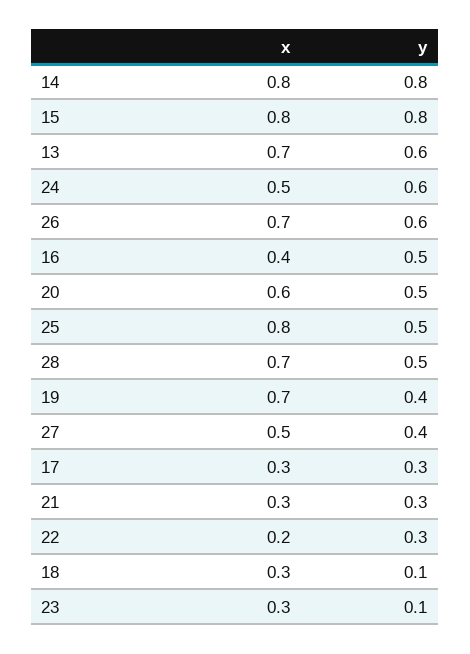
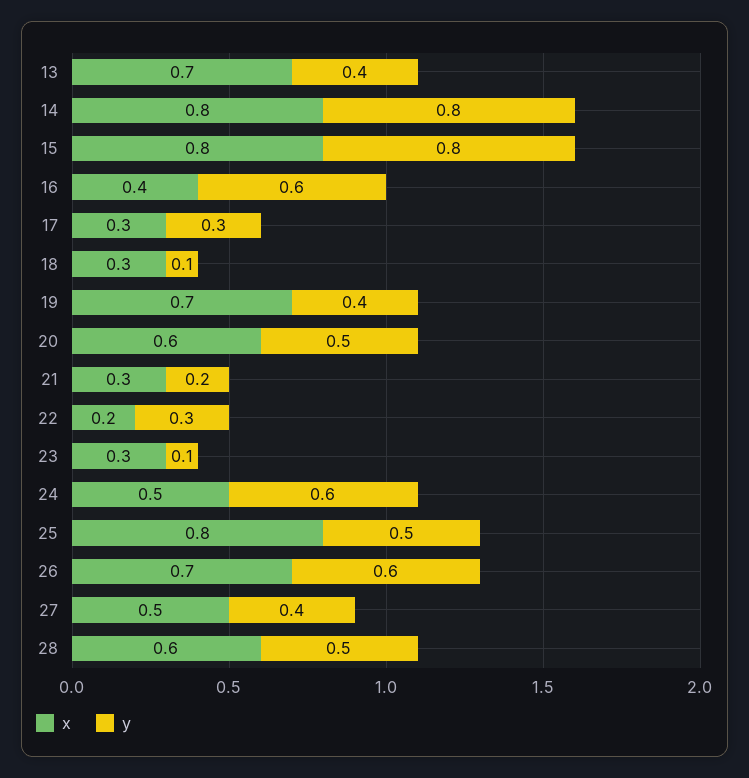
y, 13: 0.6 -> 0.4
y, 16: 0.5 -> 0.6
x, 28: 0.7 -> 0.6
y, 21: 0.3 -> 0.2

